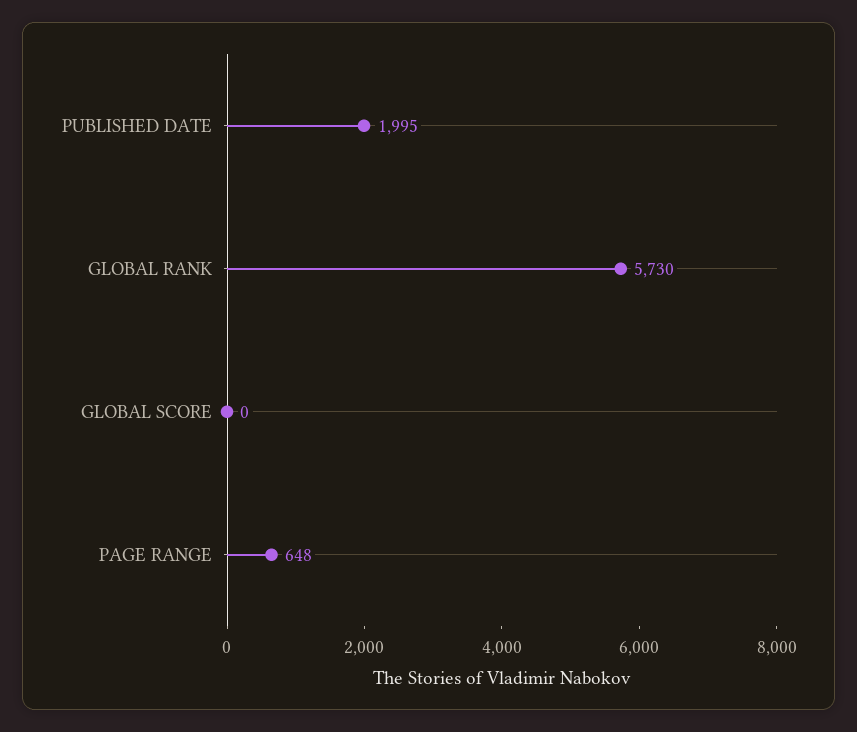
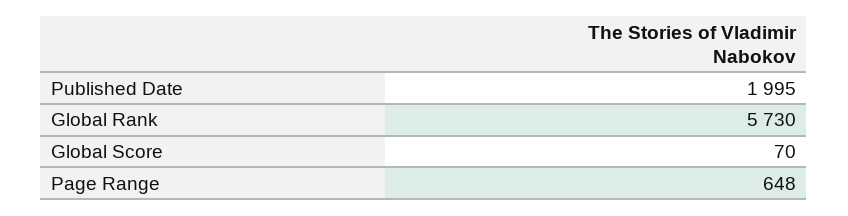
GLOBAL SCORE: 0 -> 70

